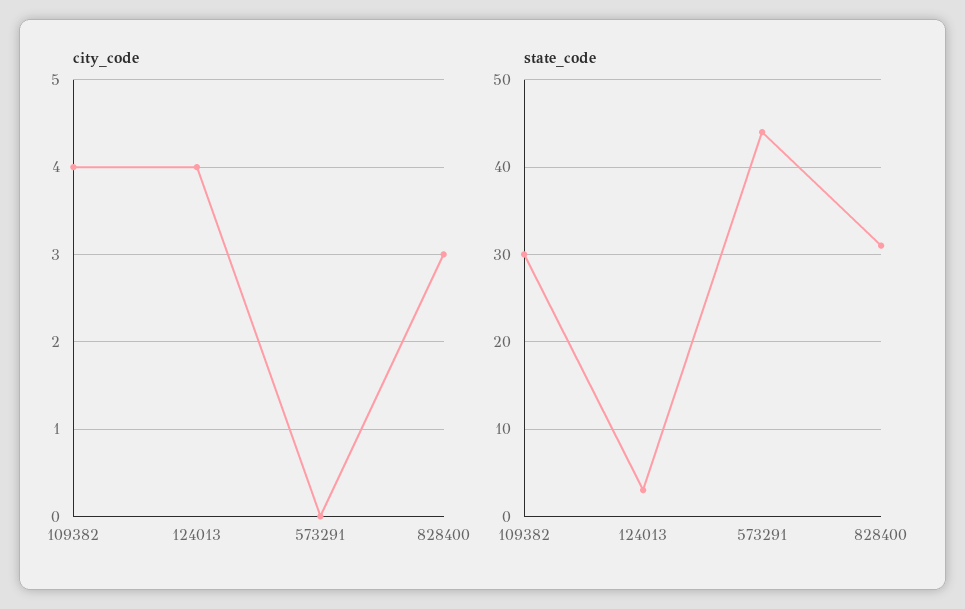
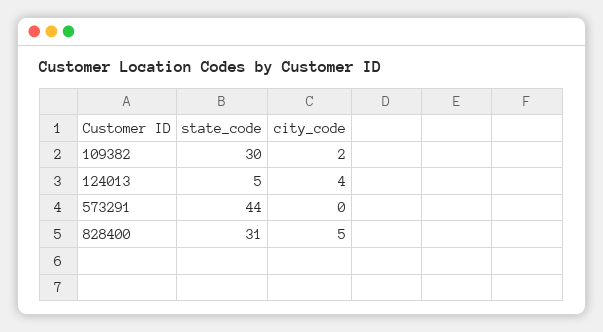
city_code, 109382: 4 -> 2
city_code, 828400: 3 -> 5
state_code, 124013: 3 -> 5

